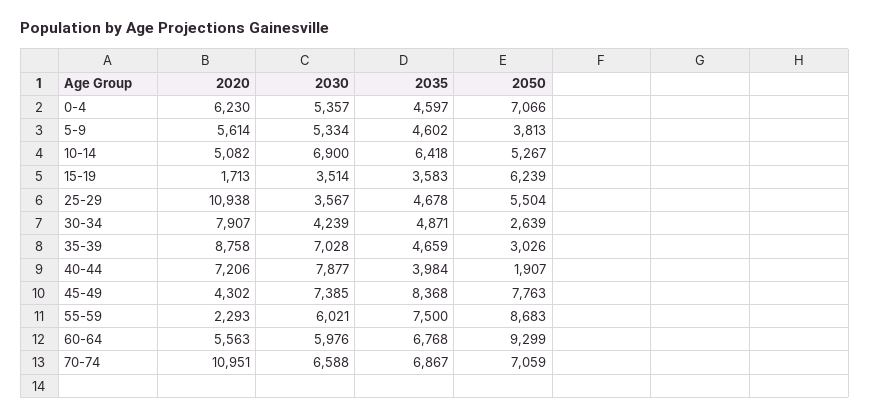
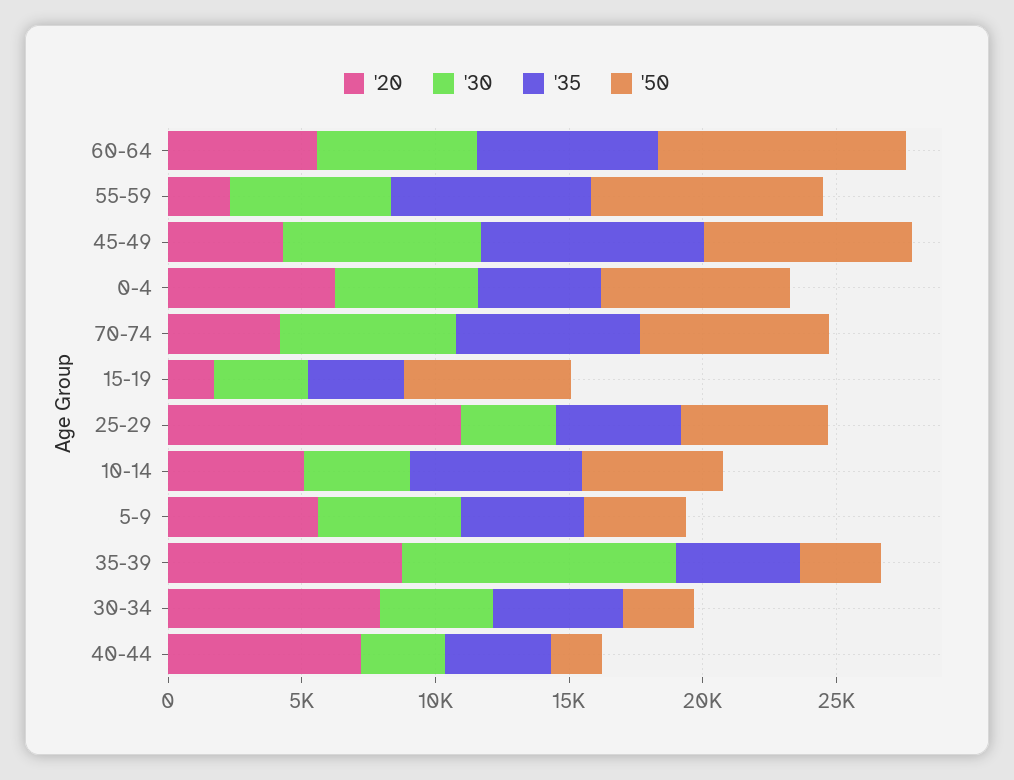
2030, 10-14: 6900 -> 4000
2030, 35-39: 7028 -> 10000
2030, 40-44: 7877 -> 3000
2020, 70-74: 10951 -> 4000

